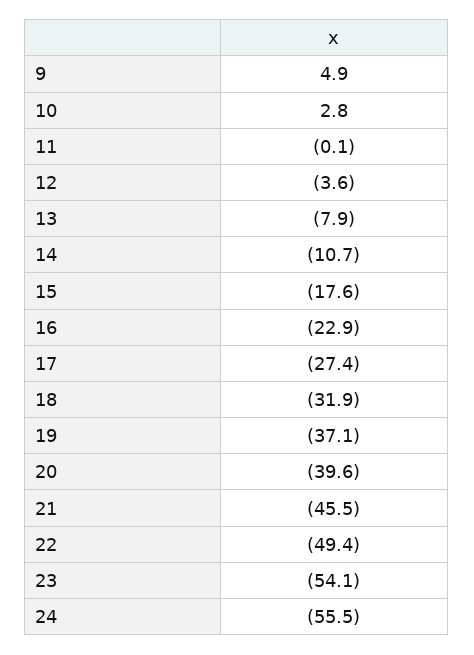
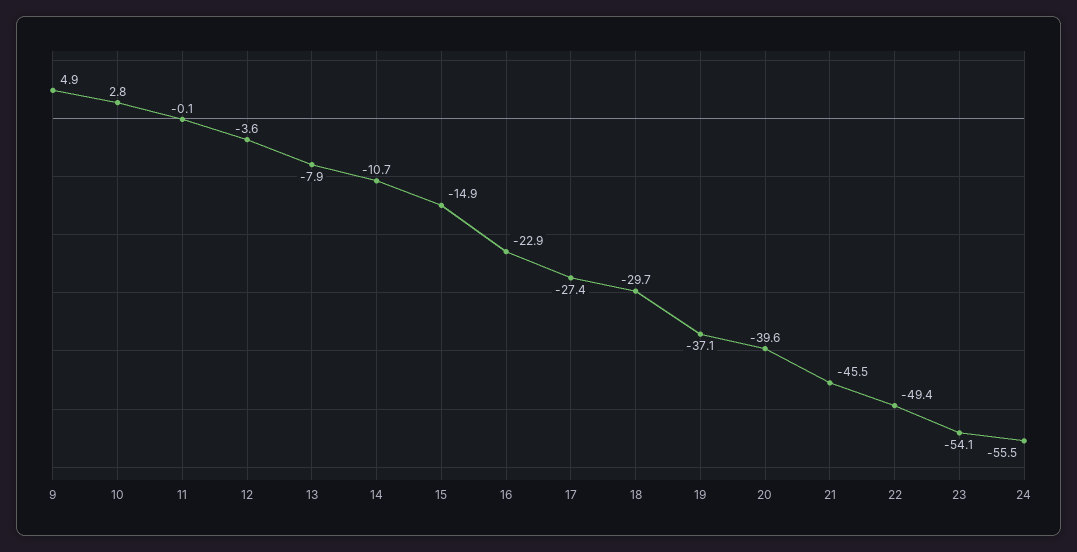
15: -17.6 -> -14.9
18: -31.9 -> -29.7

